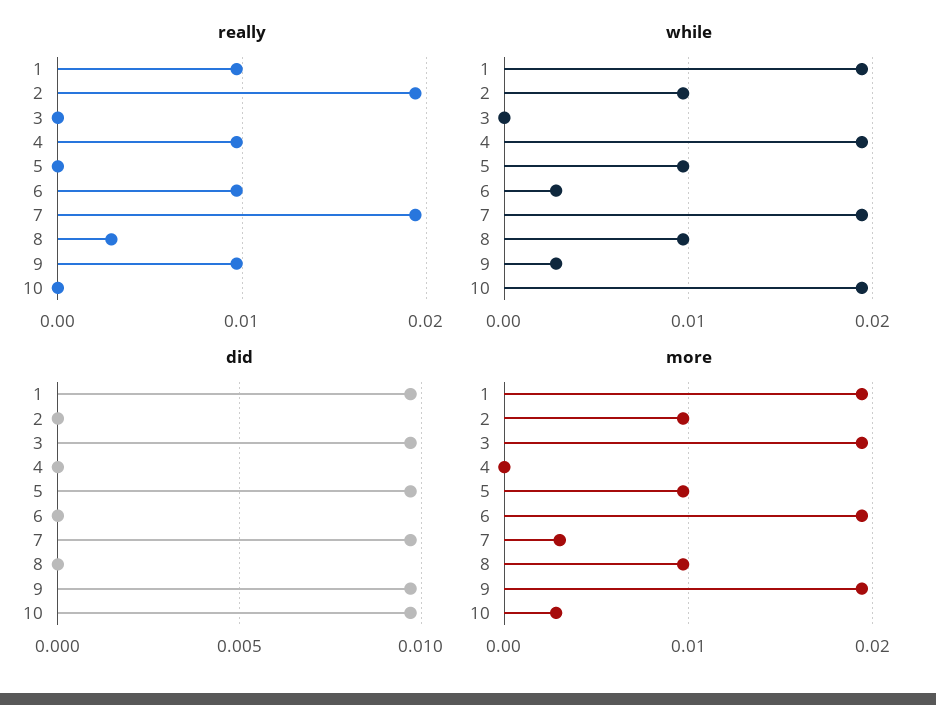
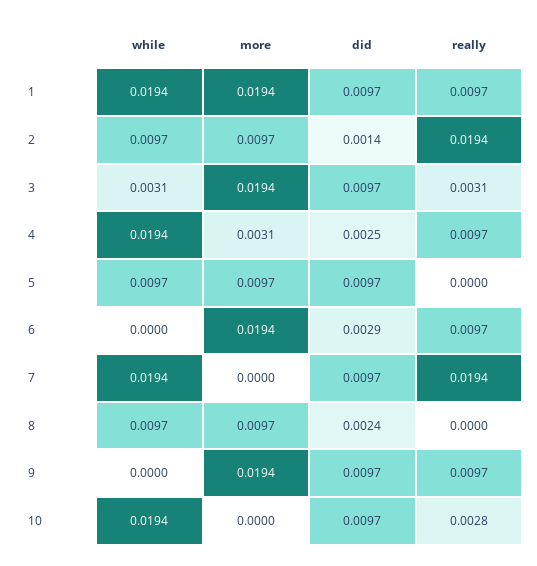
really, 3: 0 -> 0.0031
really, 8: 0.003 -> 0
really, 10: 0 -> 0.0028
while, 3: 0 -> 0.0031
while, 6: 0.003 -> 0
while, 9: 0.003 -> 0
did, 2: 0 -> 0.0014
did, 4: 0 -> 0.0025
did, 6: 0 -> 0.0029
did, 8: 0 -> 0.0024
more, 4: 0 -> 0.0031
more, 7: 0.003 -> 0
more, 10: 0.003 -> 0

